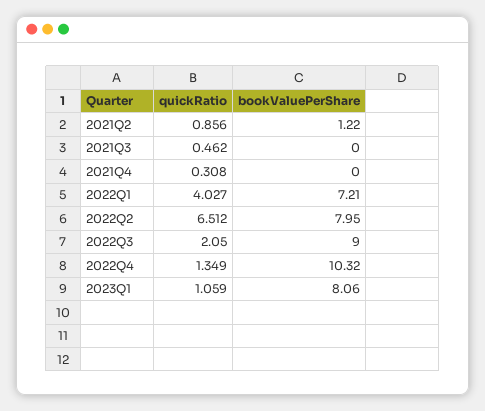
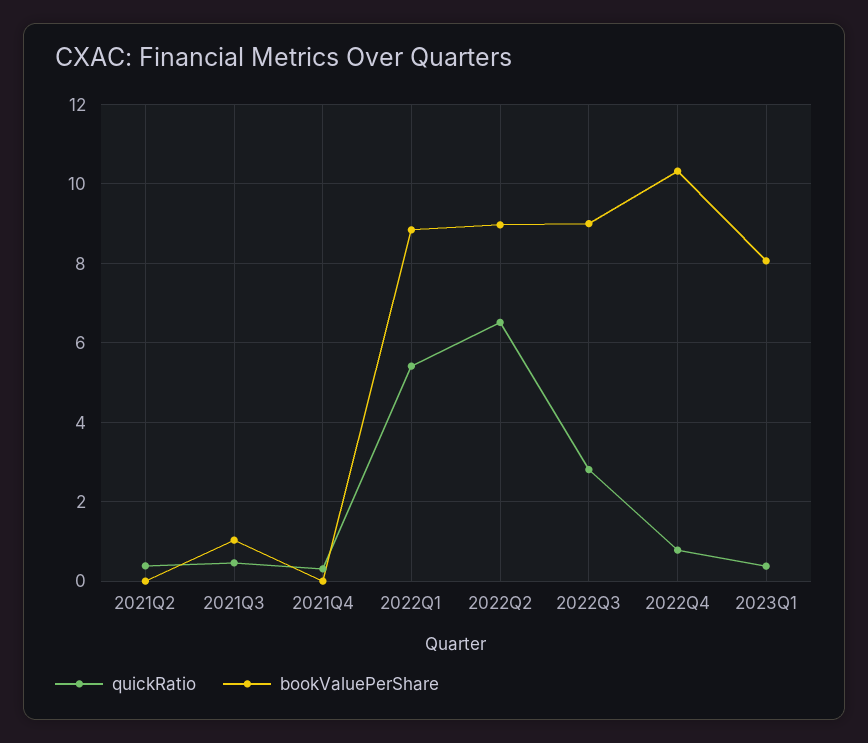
quickRatio, 2021Q2: 0.856 -> 0.4
bookValuePerShare, 2021Q2: 1.22 -> 0
bookValuePerShare, 2021Q3: 0 -> 1
quickRatio, 2022Q1: 4.027 -> 5.4
bookValuePerShare, 2022Q1: 7.21 -> 8.8
bookValuePerShare, 2022Q2: 7.95 -> 9
quickRatio, 2022Q3: 2.05 -> 2.8
quickRatio, 2022Q4: 1.349 -> 0.8
quickRatio, 2023Q1: 1.059 -> 0.4

